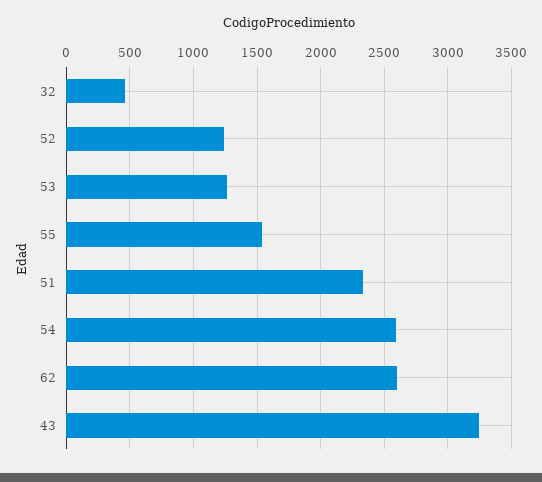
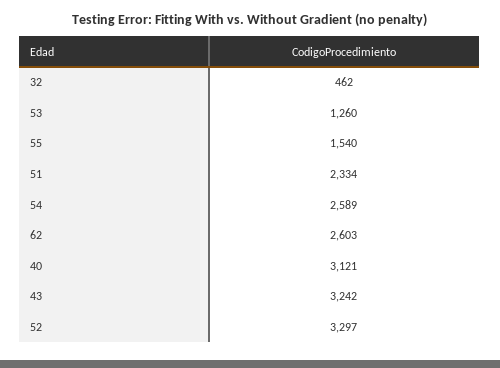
52: 1250 -> 3297
40: none -> 3121

